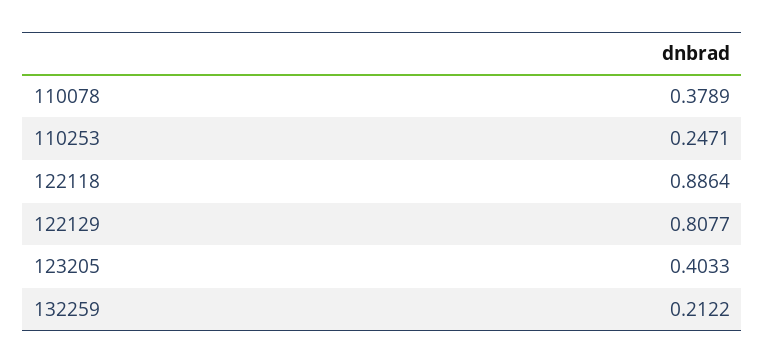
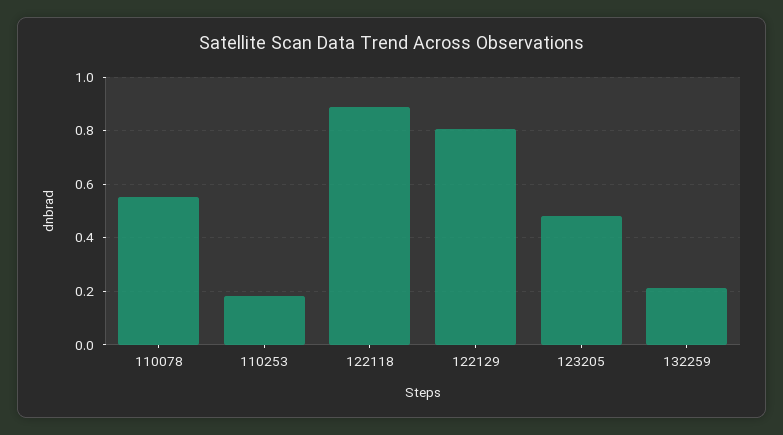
110078: 0.3789 -> 0.55
110253: 0.2471 -> 0.175
123205: 0.4033 -> 0.475

